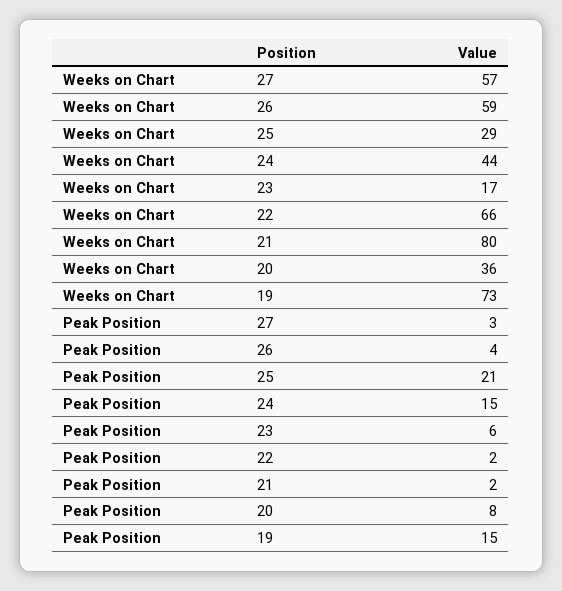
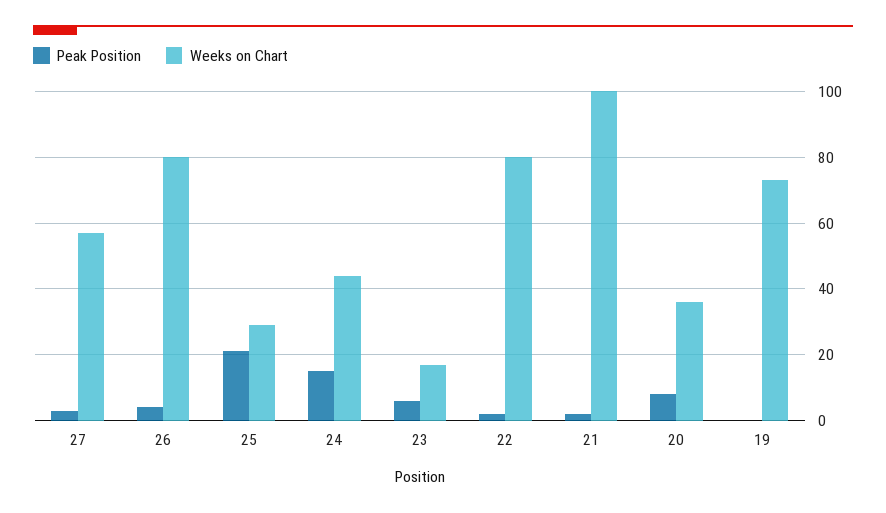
Weeks on Chart, 26: 59 -> 80
Weeks on Chart, 22: 66 -> 80
Weeks on Chart, 21: 80 -> 100
Peak Position, 19: 15 -> 0

